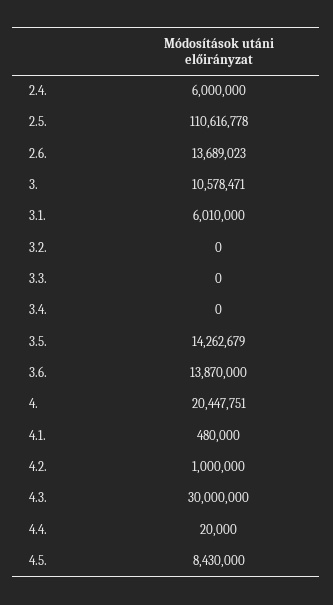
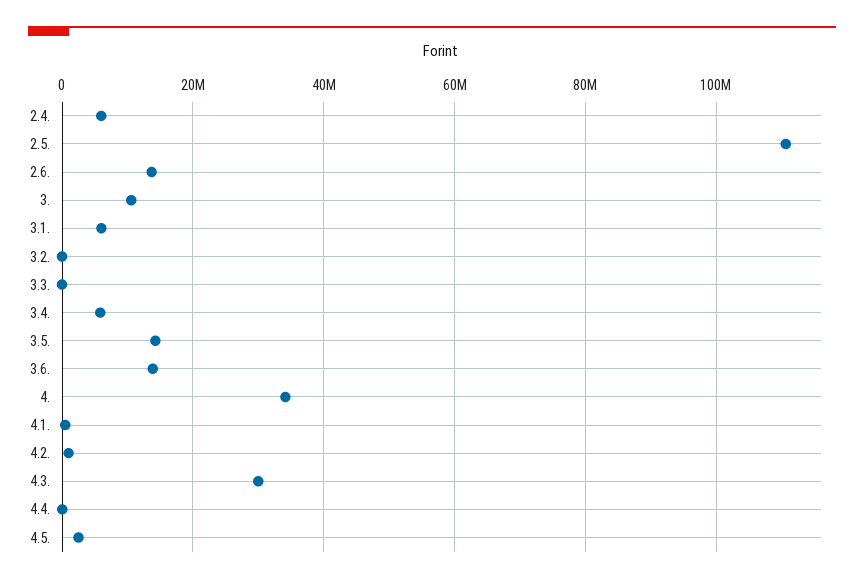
3.4.: 0 -> 6000000
4.: 20447751 -> 34000000
4.5.: 8430000 -> 2000000

